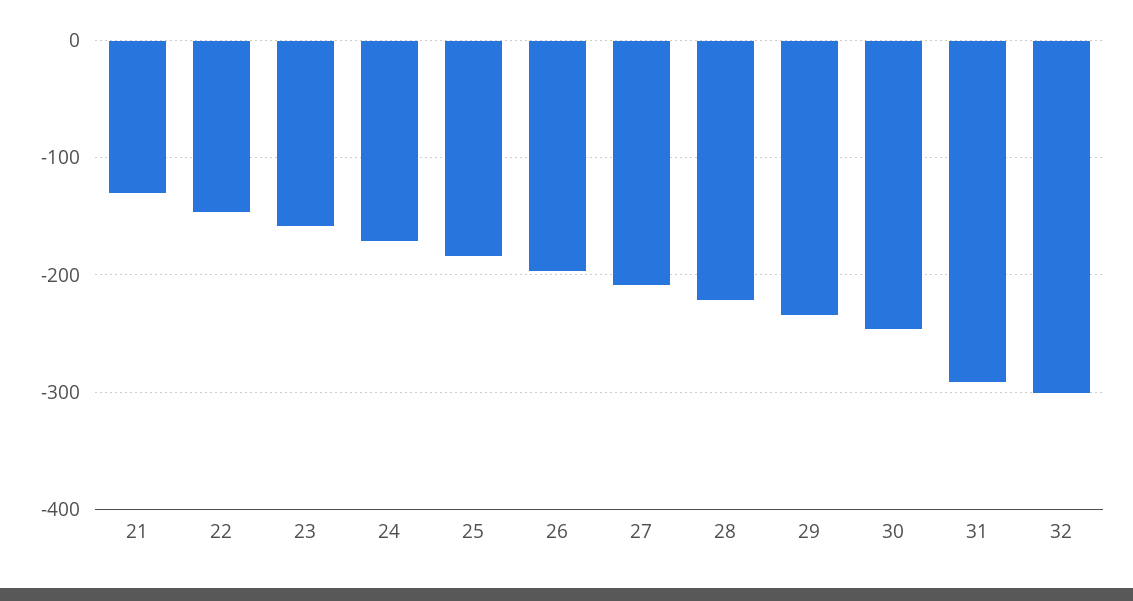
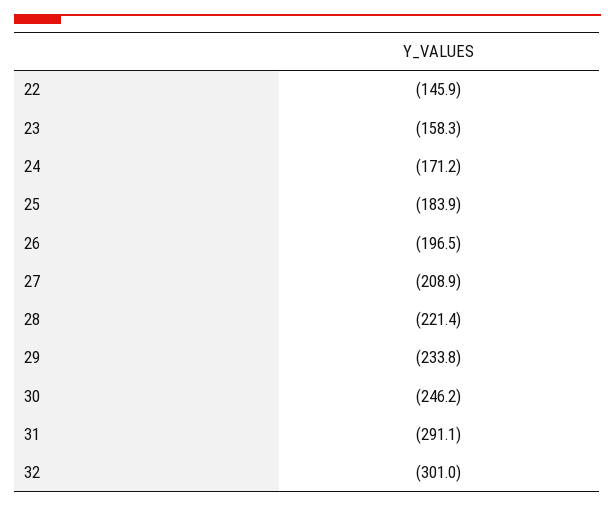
21: -130 -> none

